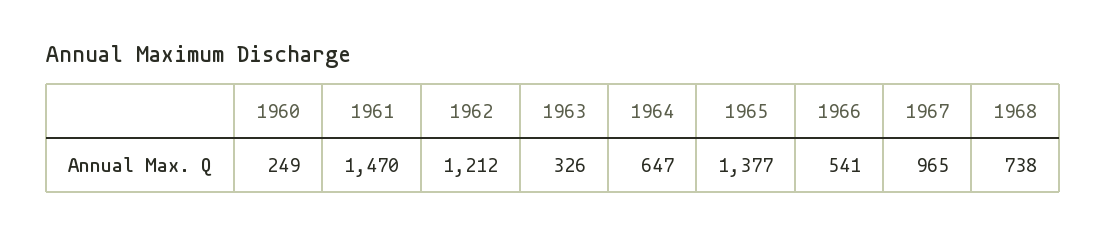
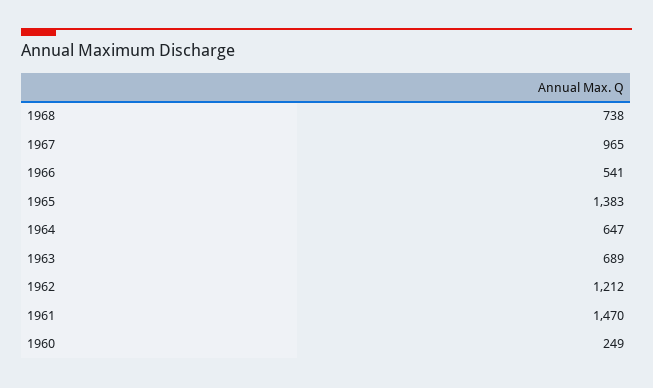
1963: 326 -> 689
1965: 1377 -> 1383

